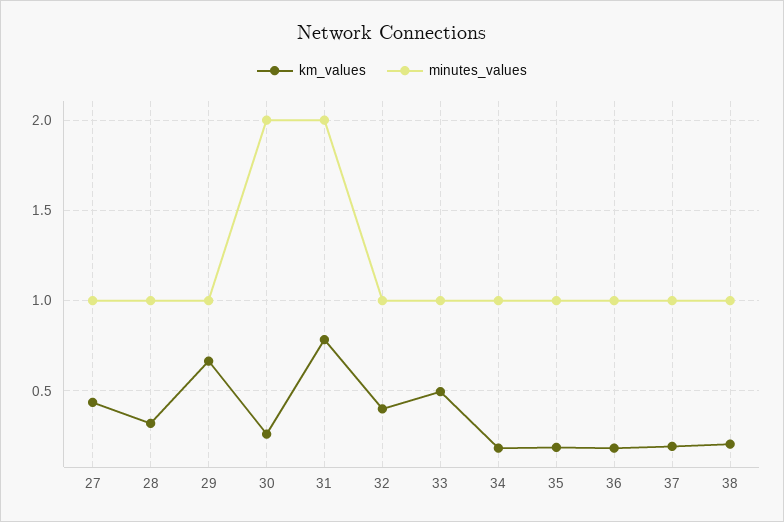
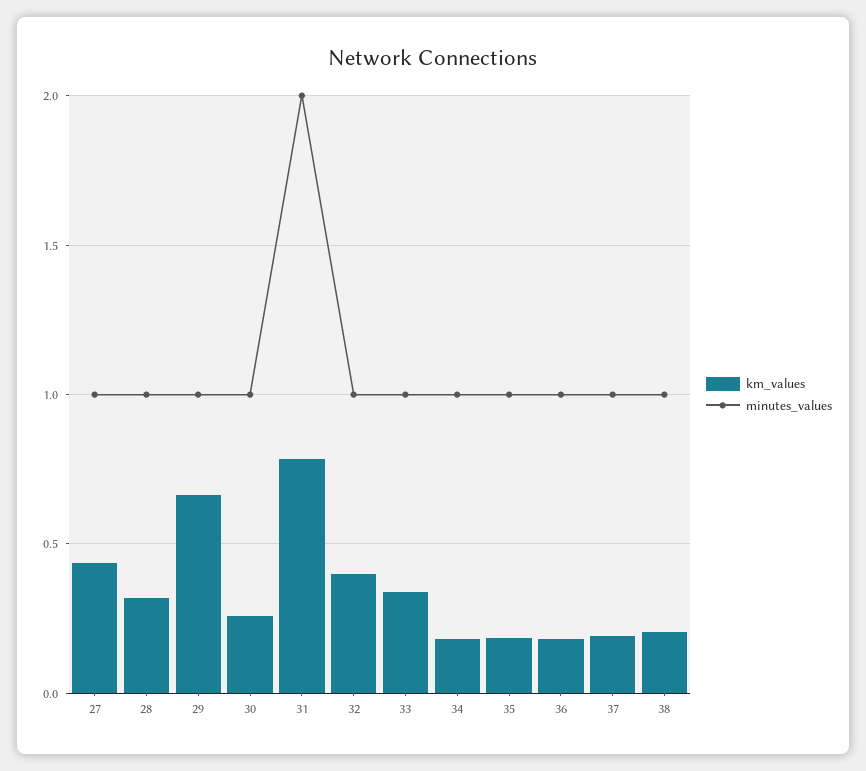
minutes_values, 30: 2 -> 1
km_values, 33: 0.5 -> 0.35

